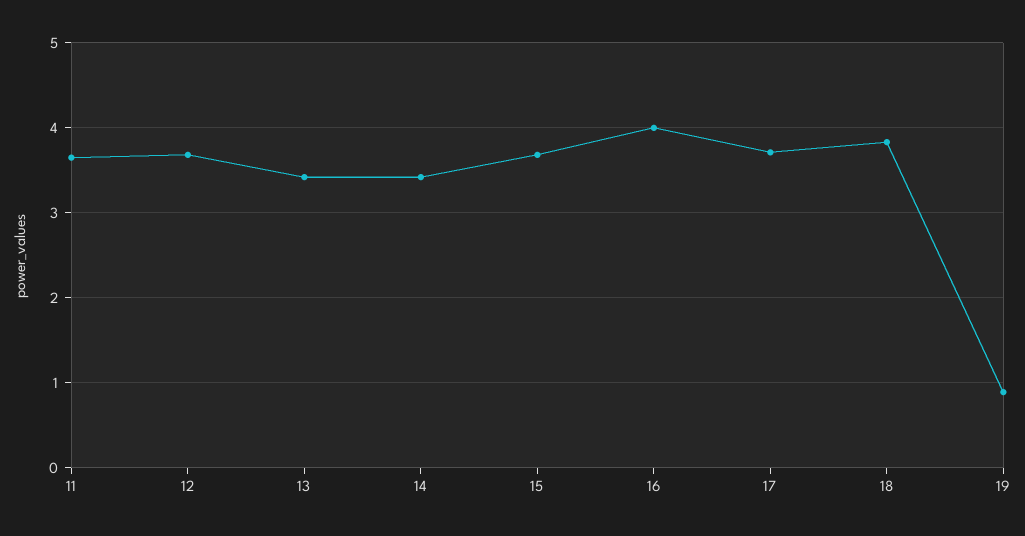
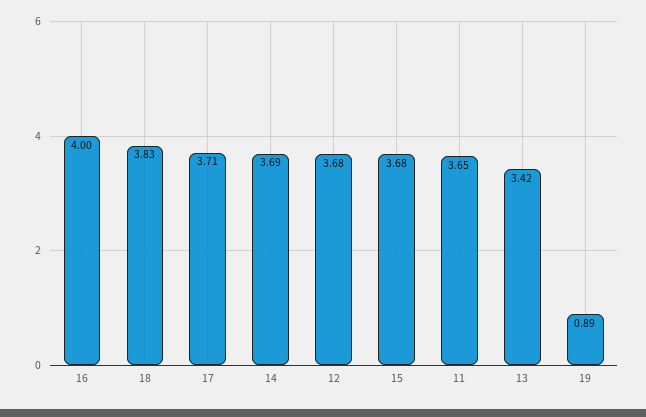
14: 3.4 -> 3.69

